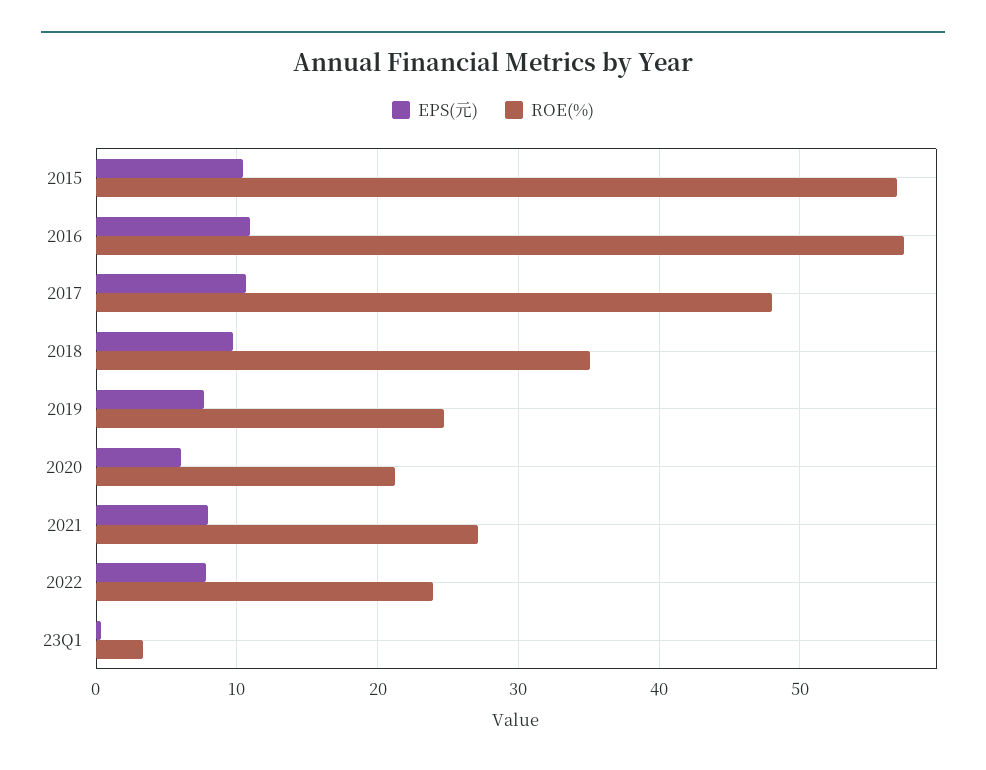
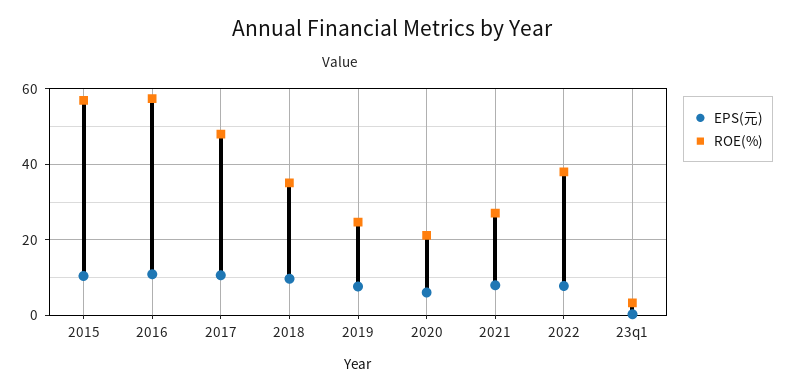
ROE(%), 2022: 24 -> 38

